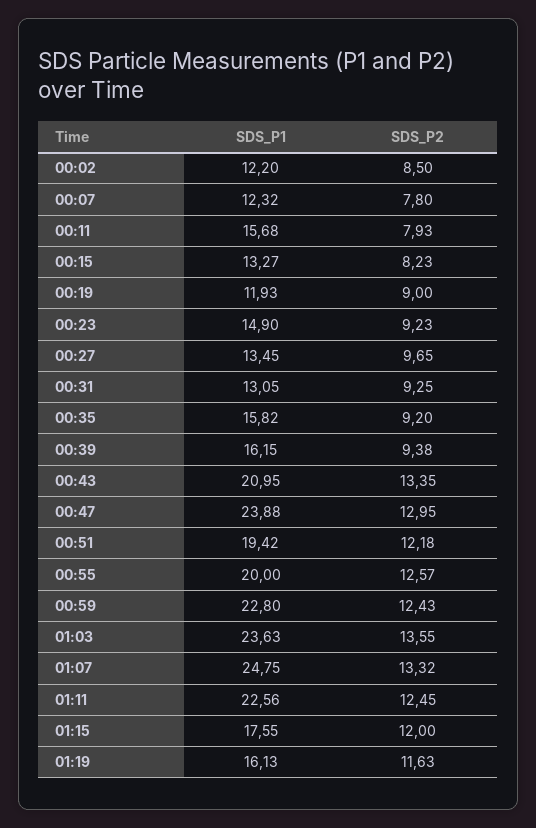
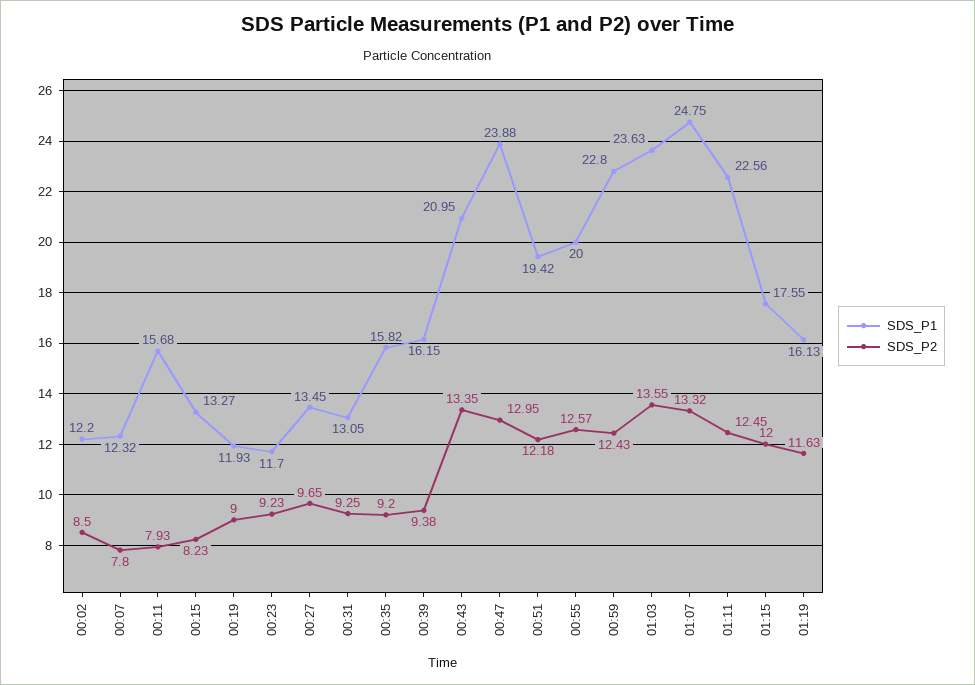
SDS_P1, 00:23: 14.9 -> 11.7

